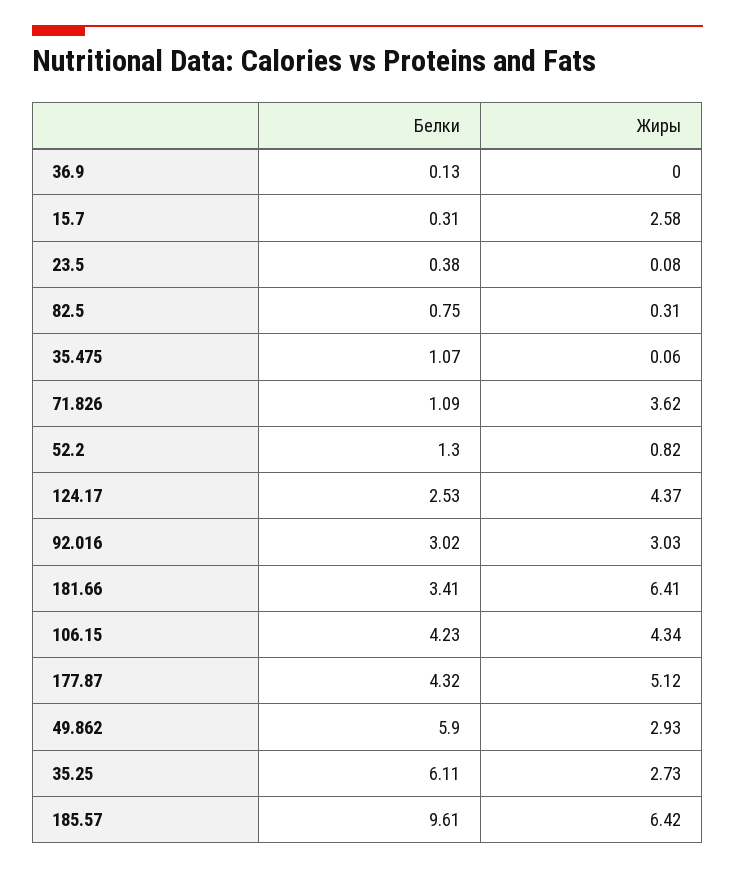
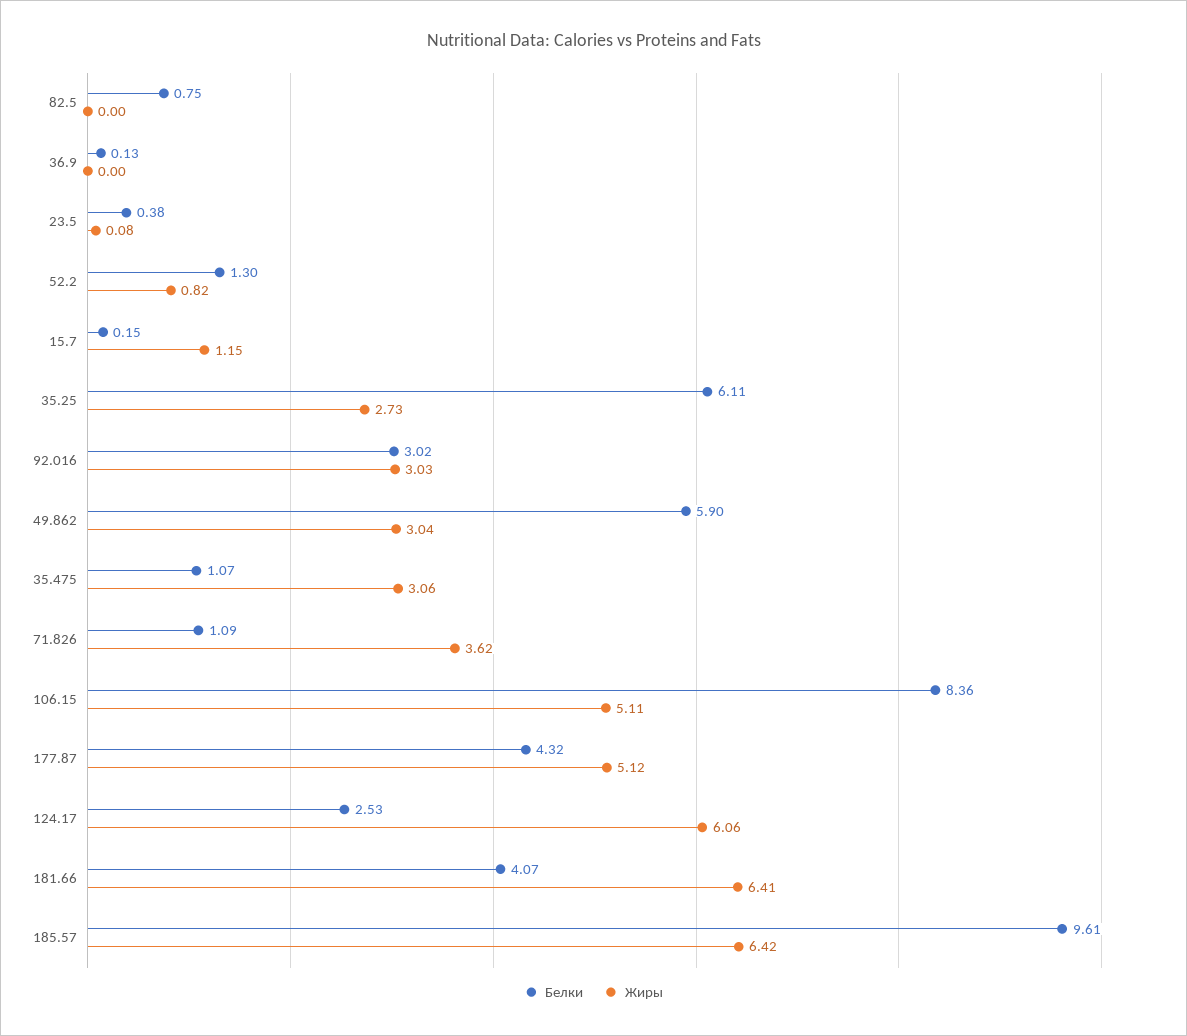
Белки, 15.7: 0.31 -> 0.15
Жиры, 15.7: 2.58 -> 1.15
Жиры, 82.5: 0.31 -> 0
Жиры, 35.475: 0.06 -> 3.06
Жиры, 124.17: 4.37 -> 6.06
Белки, 181.66: 3.41 -> 4.07
Белки, 106.15: 4.23 -> 8.36
Жиры, 106.15: 4.34 -> 5.11
Жиры, 49.862: 2.93 -> 3.04

